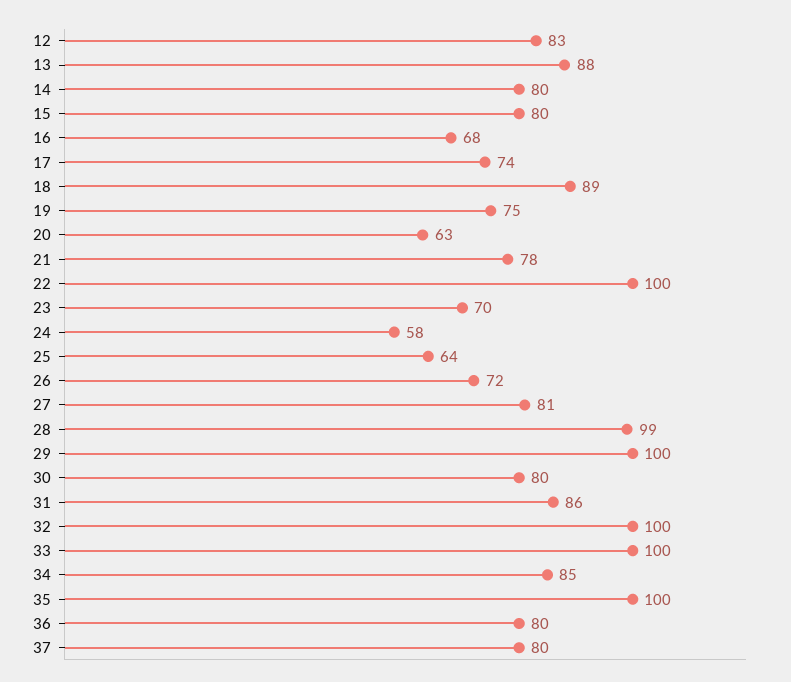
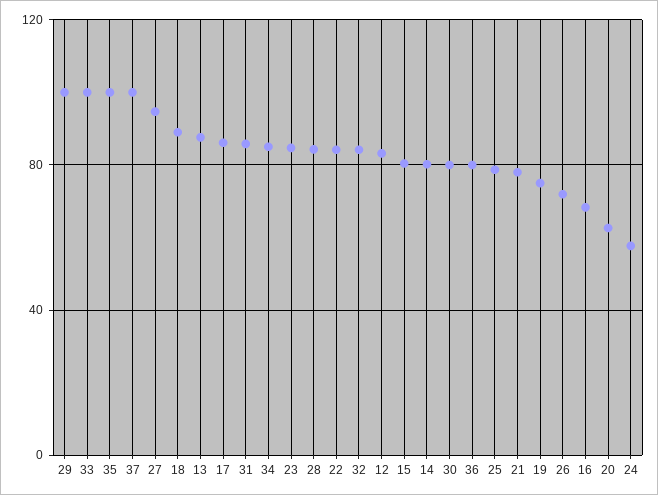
17: 74 -> 85
22: 100 -> 85
23: 70 -> 85
25: 64 -> 80
27: 81 -> 95
28: 99 -> 85
32: 100 -> 85
37: 80 -> 100

